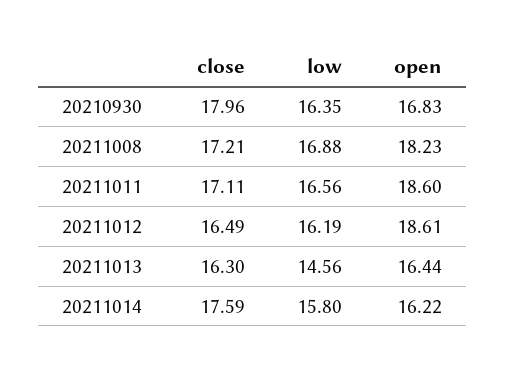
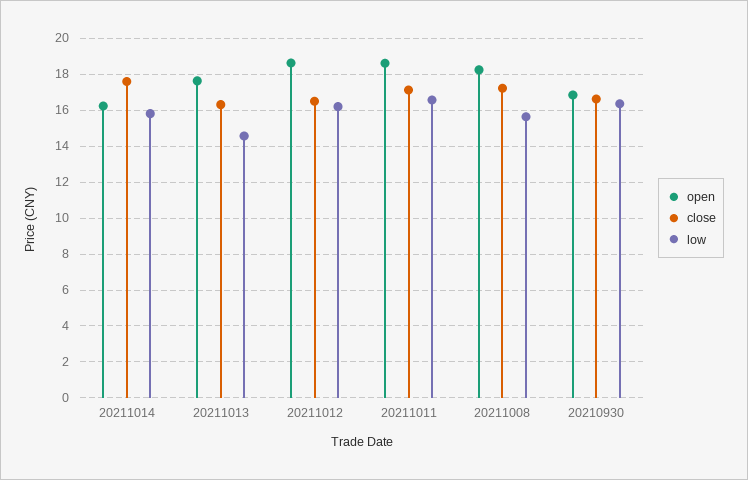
close, 20210930: 17.96 -> 16.5
low, 20211008: 16.88 -> 15.5
open, 20211013: 16.44 -> 17.5

